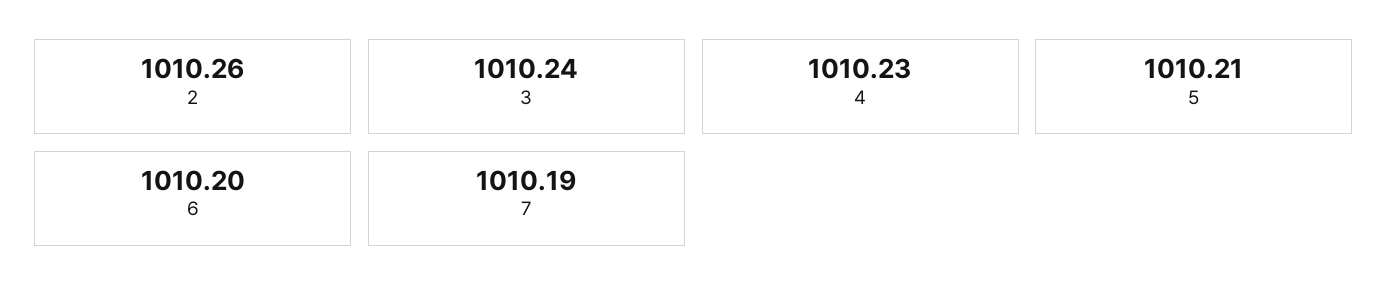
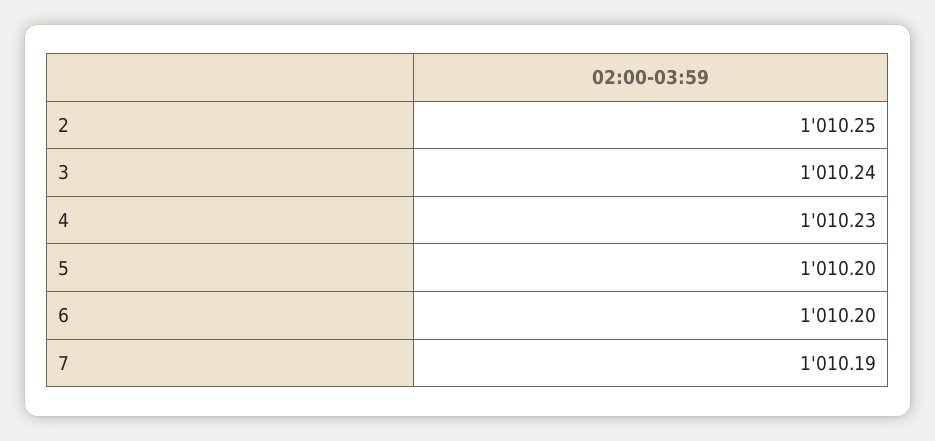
2: 1010.26 -> 1010.25
5: 1010.21 -> 1010.2

